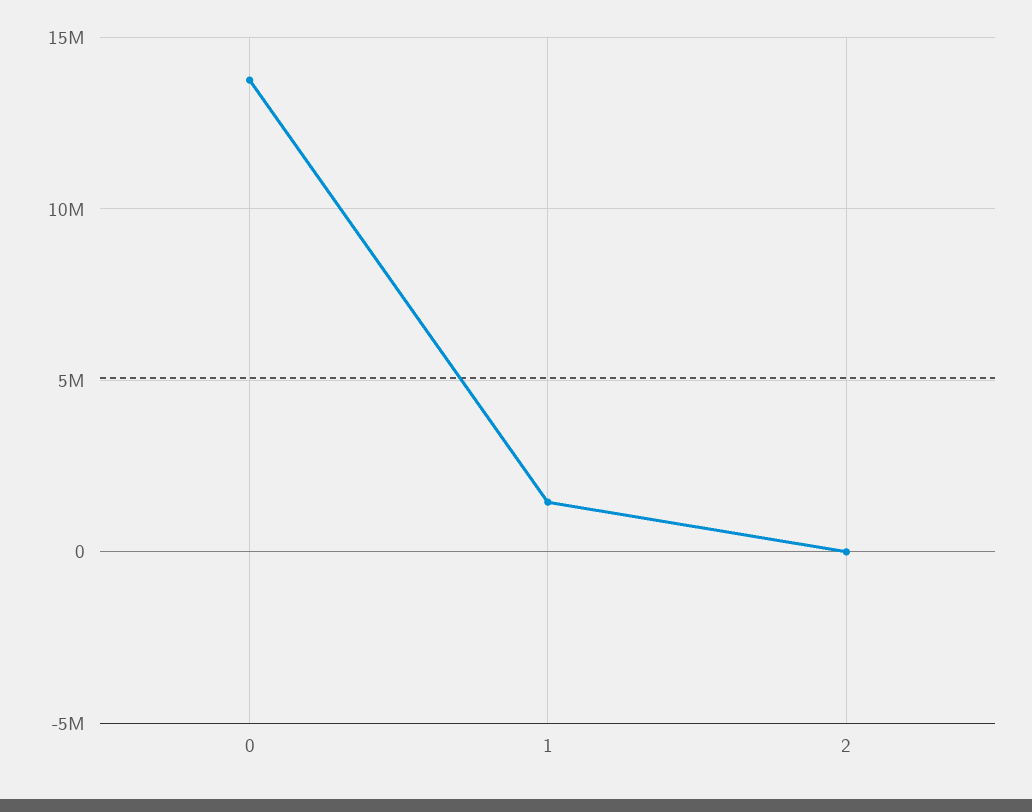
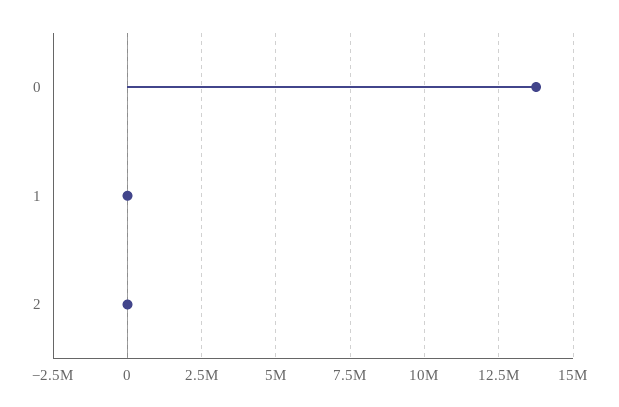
1: 1500000 -> 0

